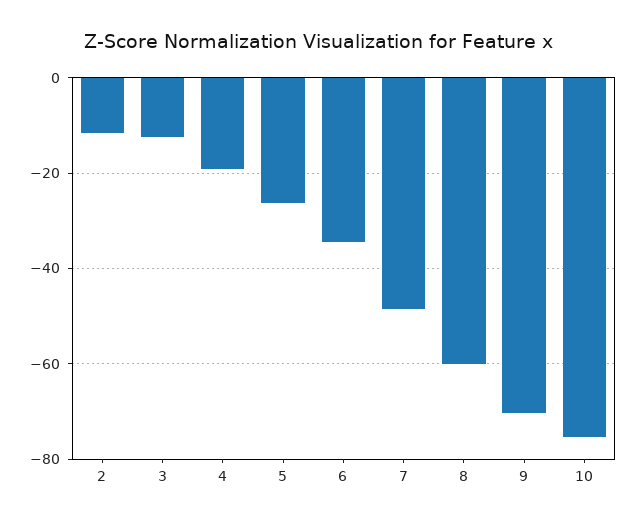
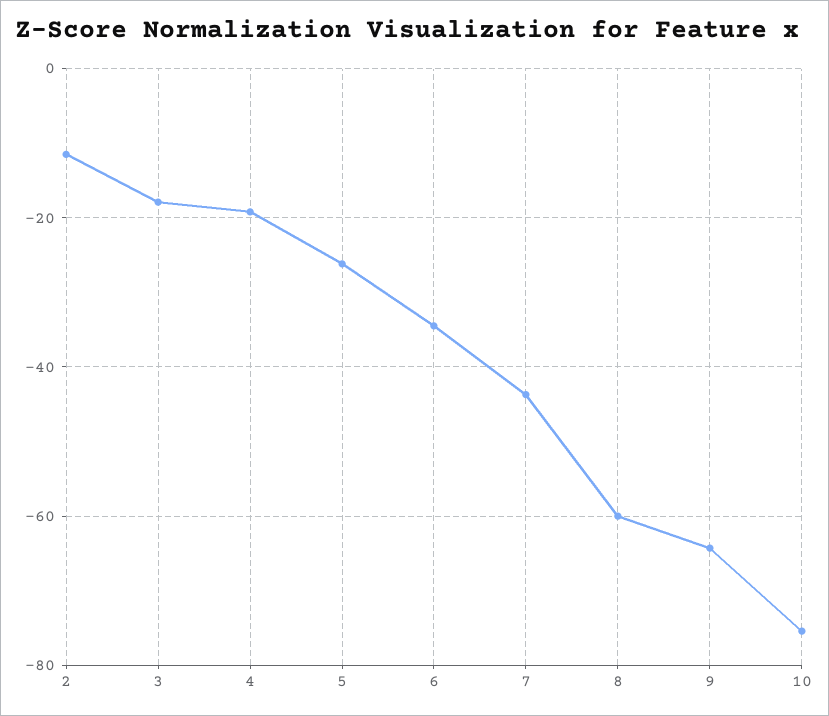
3: -12 -> -18
7: -48 -> -44
9: -70 -> -64

